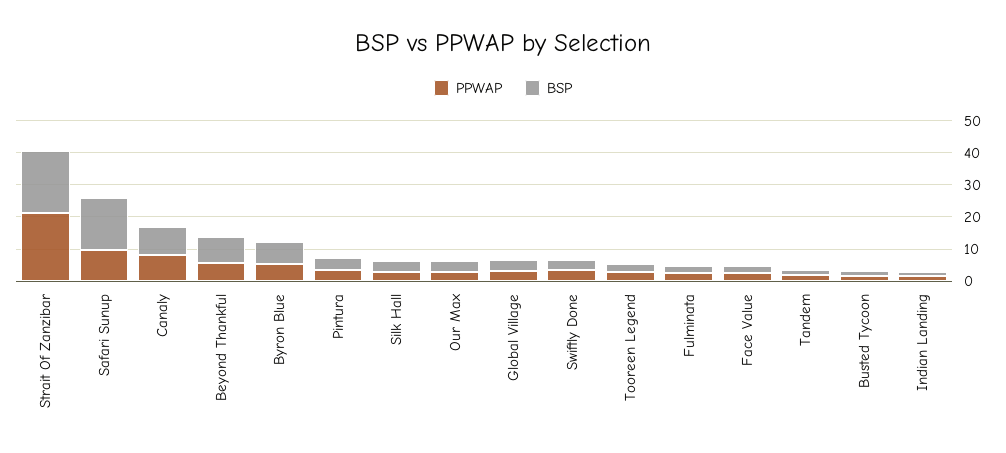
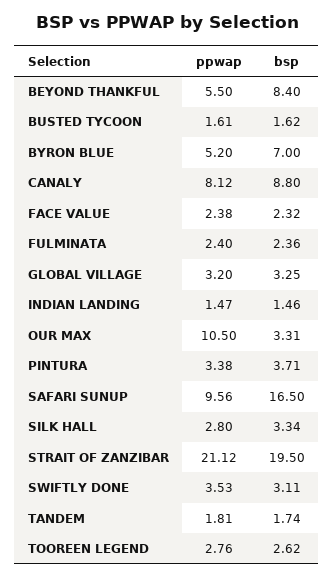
PPWAP, Our Max: 2.5 -> 10.5

